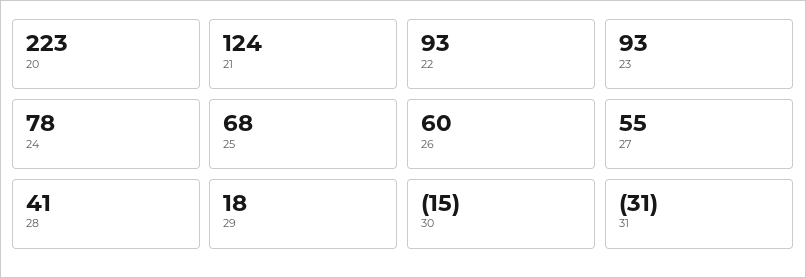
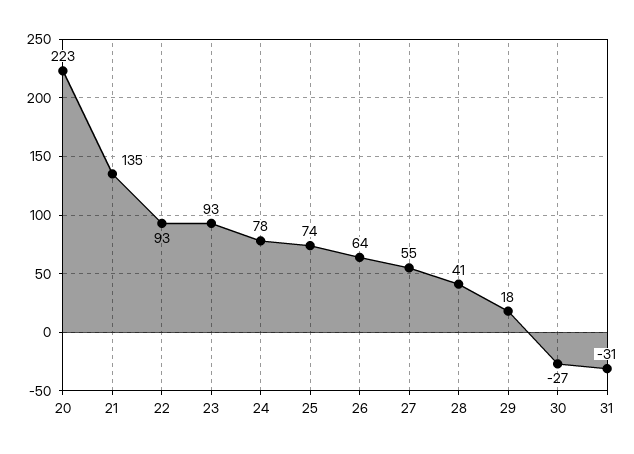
21: 124 -> 135
25: 68 -> 74
26: 60 -> 64
30: -15 -> -27

